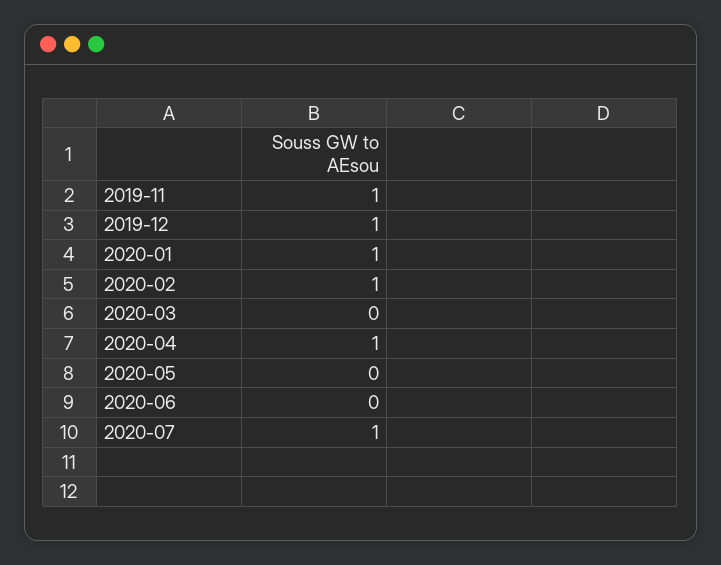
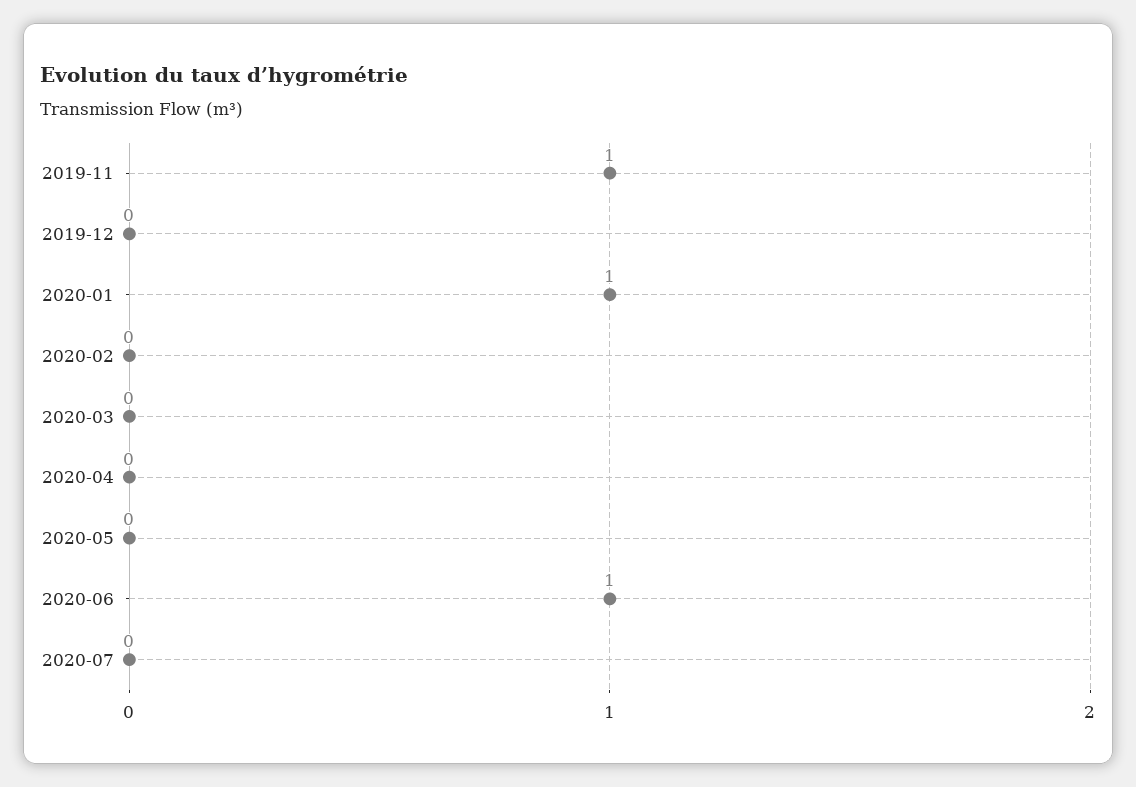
2019-12: 1 -> 0
2020-02: 1 -> 0
2020-04: 1 -> 0
2020-06: 0 -> 1
2020-07: 1 -> 0

